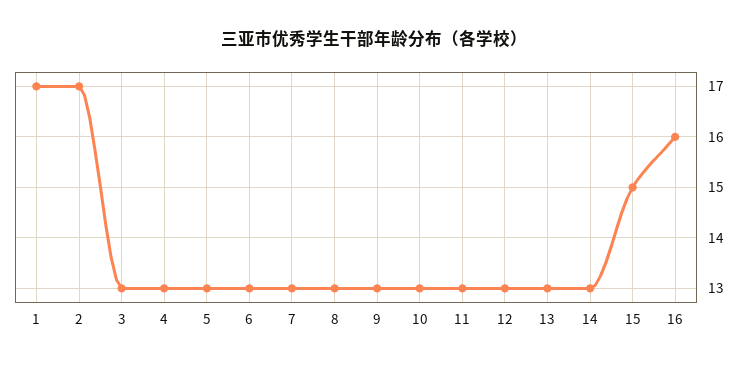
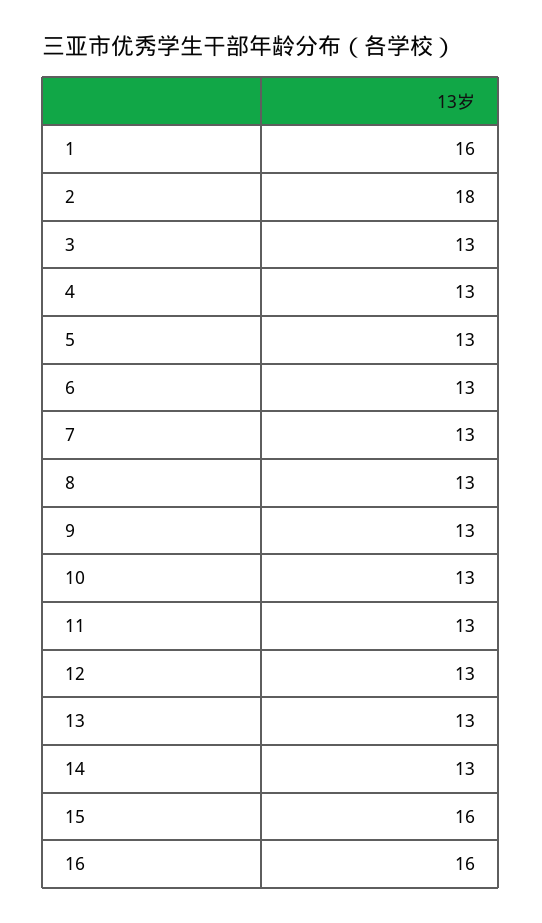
1: 17 -> 16
2: 17 -> 18
15: 15 -> 16

